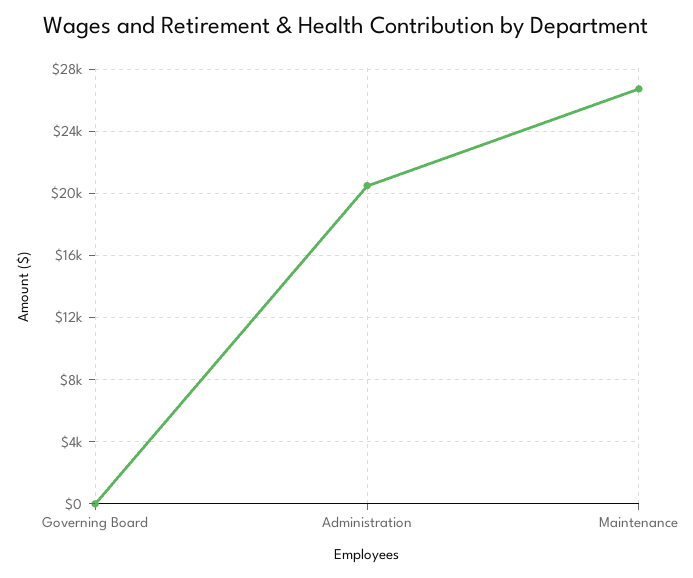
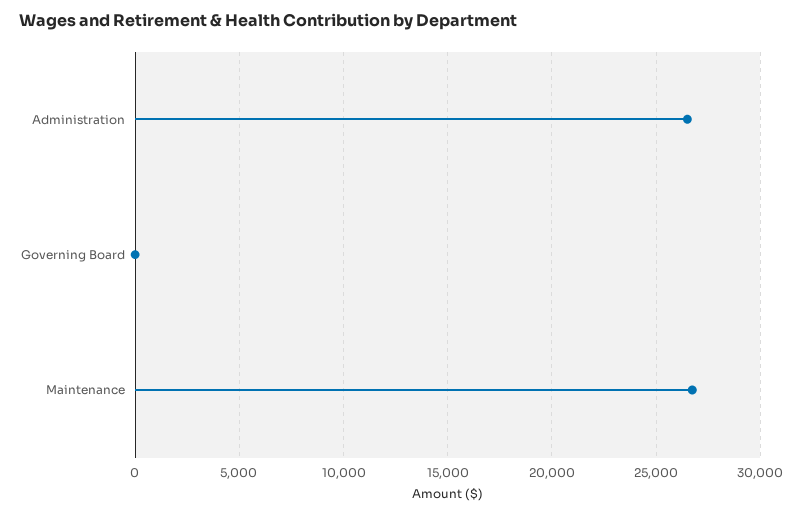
Administration: 20500 -> 26500

